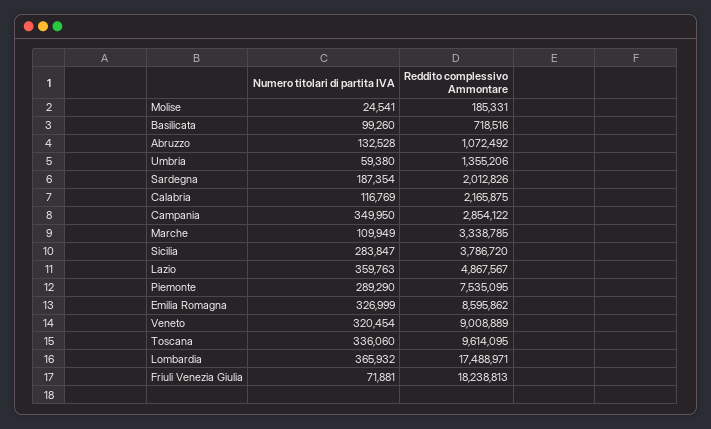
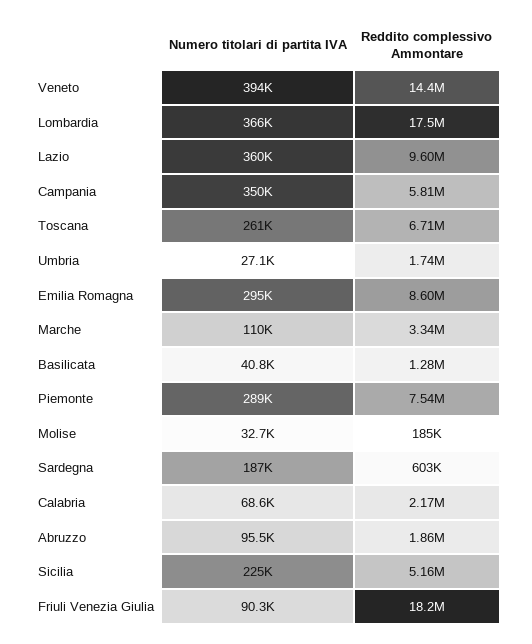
Numero titolari di partita IVA, Molise: 24541 -> 32700
Numero titolari di partita IVA, Basilicata: 99260 -> 40800
Reddito complessivo Ammontare, Basilicata: 718516 -> 1280000
Numero titolari di partita IVA, Abruzzo: 132528 -> 95500
Reddito complessivo Ammontare, Abruzzo: 1072492 -> 1860000
Numero titolari di partita IVA, Umbria: 59380 -> 27100
Reddito complessivo Ammontare, Umbria: 1355206 -> 1740000
Reddito complessivo Ammontare, Sardegna: 2012826 -> 603000
Numero titolari di partita IVA, Calabria: 116769 -> 68600
Reddito complessivo Ammontare, Campania: 2854122 -> 5810000
Numero titolari di partita IVA, Sicilia: 283847 -> 225000
Reddito complessivo Ammontare, Sicilia: 3786720 -> 5160000
Reddito complessivo Ammontare, Lazio: 4867567 -> 9600000
Numero titolari di partita IVA, Emilia Romagna: 326999 -> 295000
Numero titolari di partita IVA, Veneto: 320454 -> 394000
Reddito complessivo Ammontare, Veneto: 9008889 -> 14400000
Numero titolari di partita IVA, Toscana: 336060 -> 261000
Reddito complessivo Ammontare, Toscana: 9614095 -> 6710000
Numero titolari di partita IVA, Friuli Venezia Giulia: 71881 -> 90300

